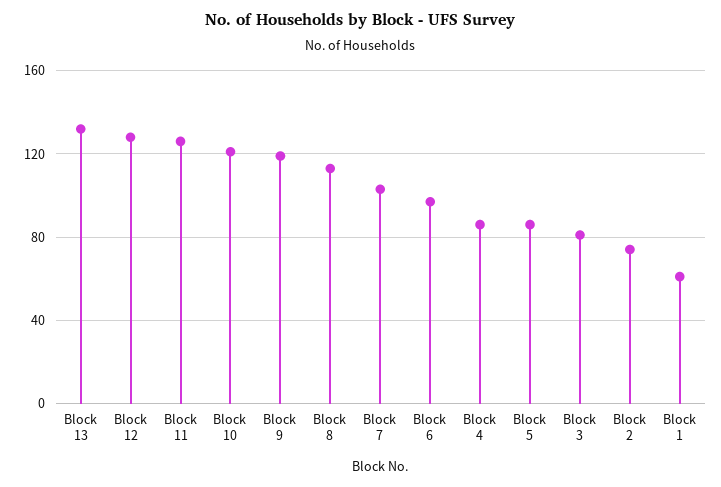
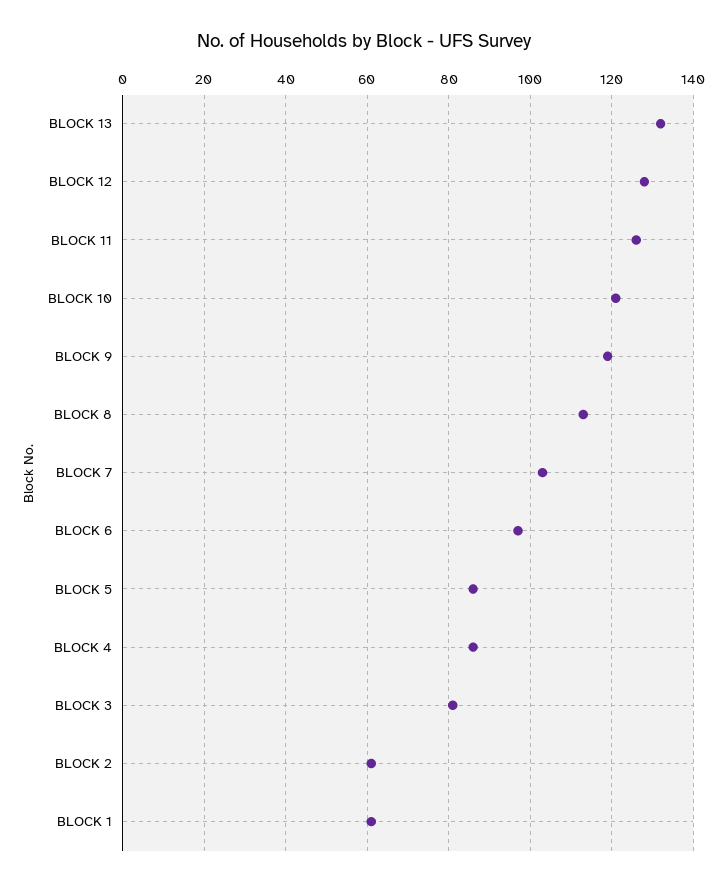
Block 2: 75 -> 60

